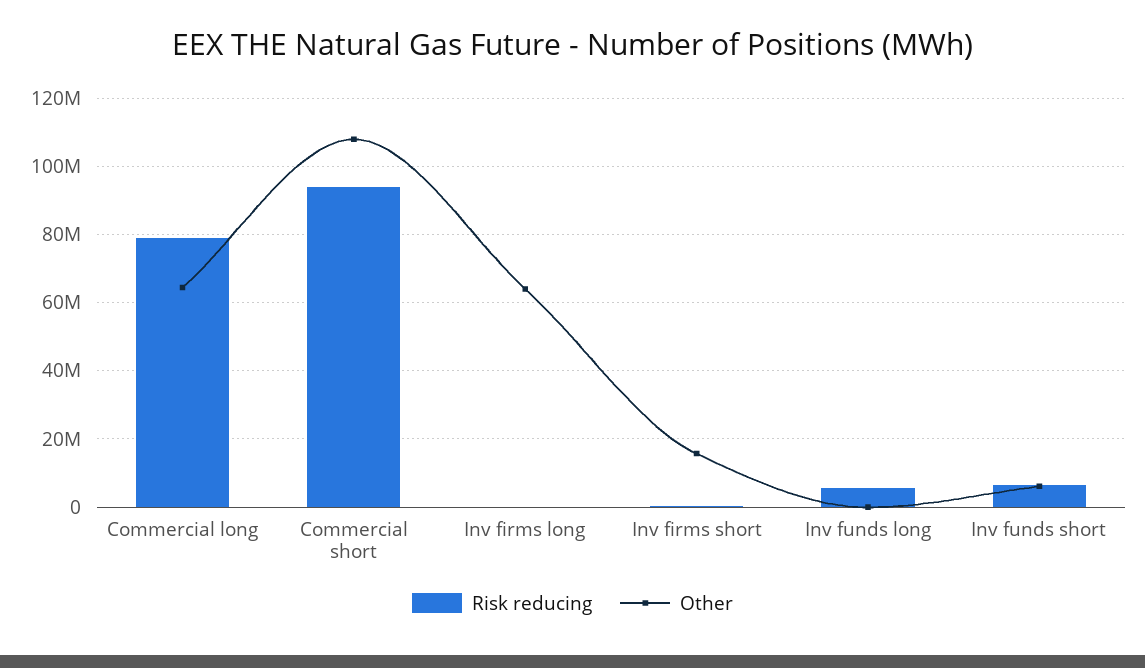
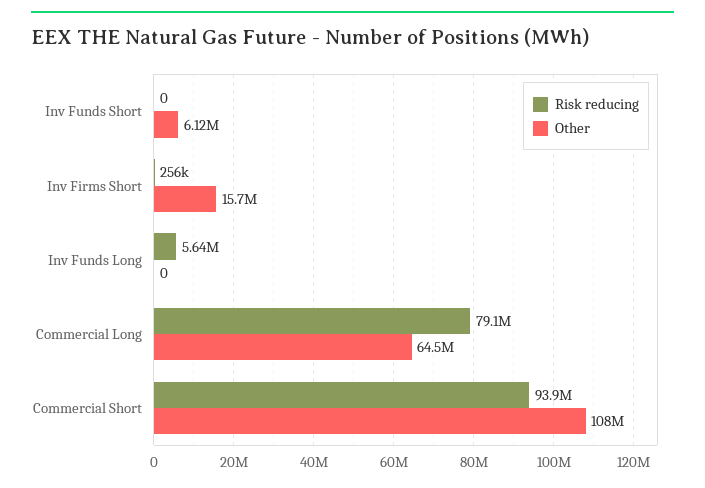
Risk reducing, Inv firms long: 0 -> none
Other, Inv firms long: 64000000 -> none
Risk reducing, Inv funds short: 6000000 -> 0

